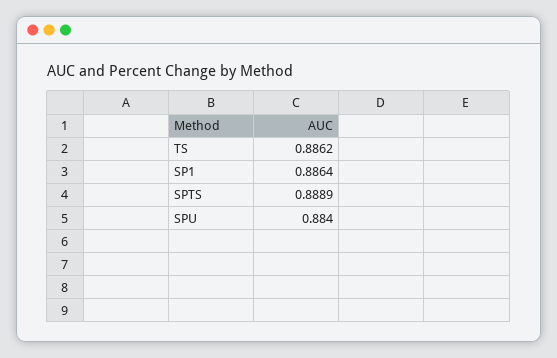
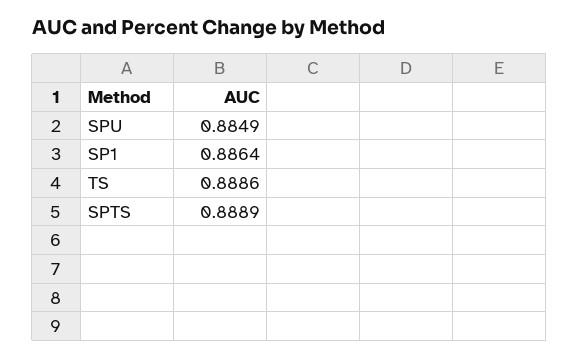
TS: 0.8862 -> 0.8886
SPU: 0.884 -> 0.8849

